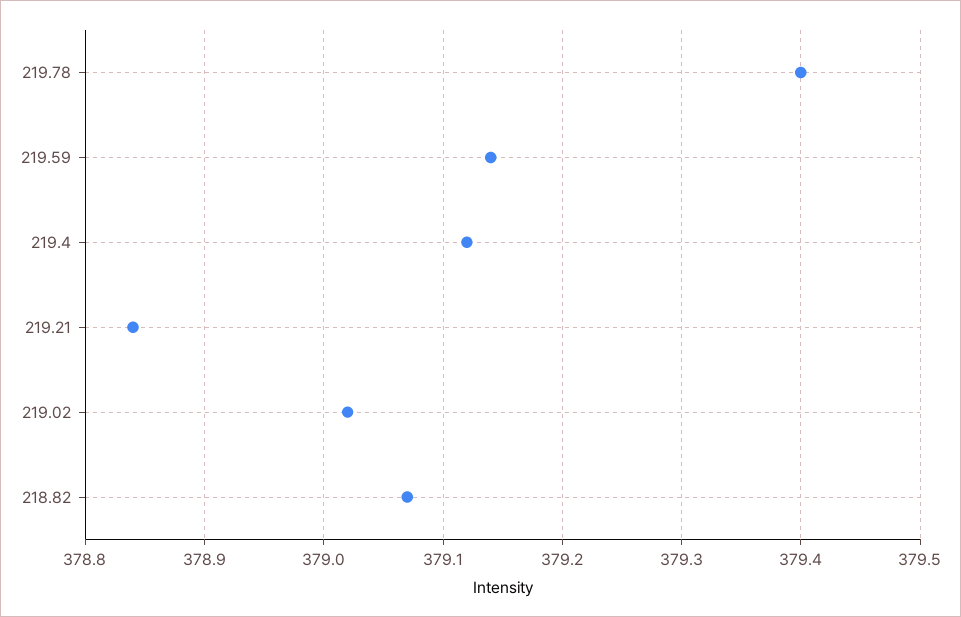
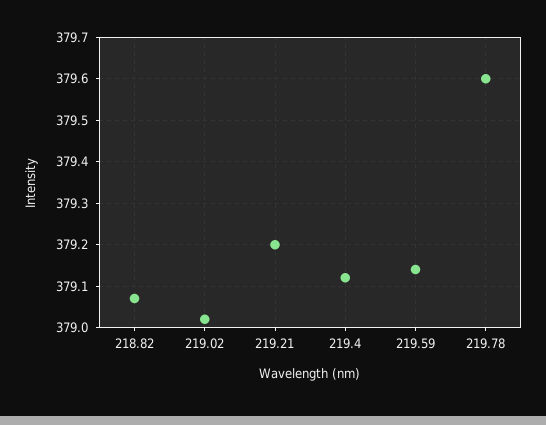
219.78: 379.4 -> 379.6
219.21: 378.84 -> 379.2

